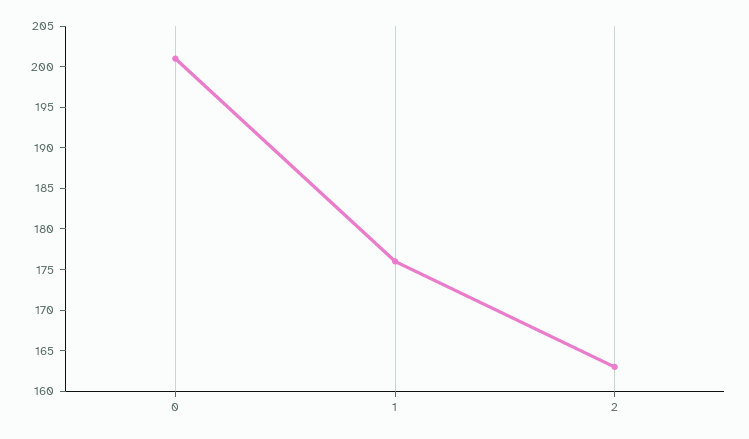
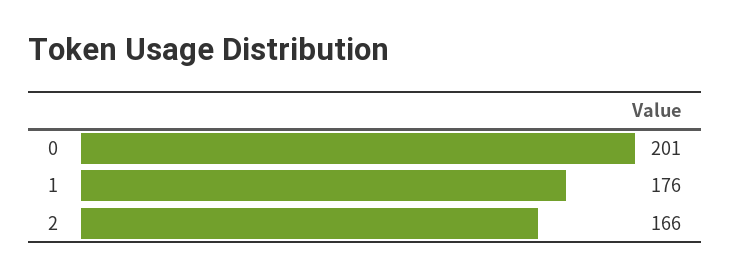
2: 163 -> 166

